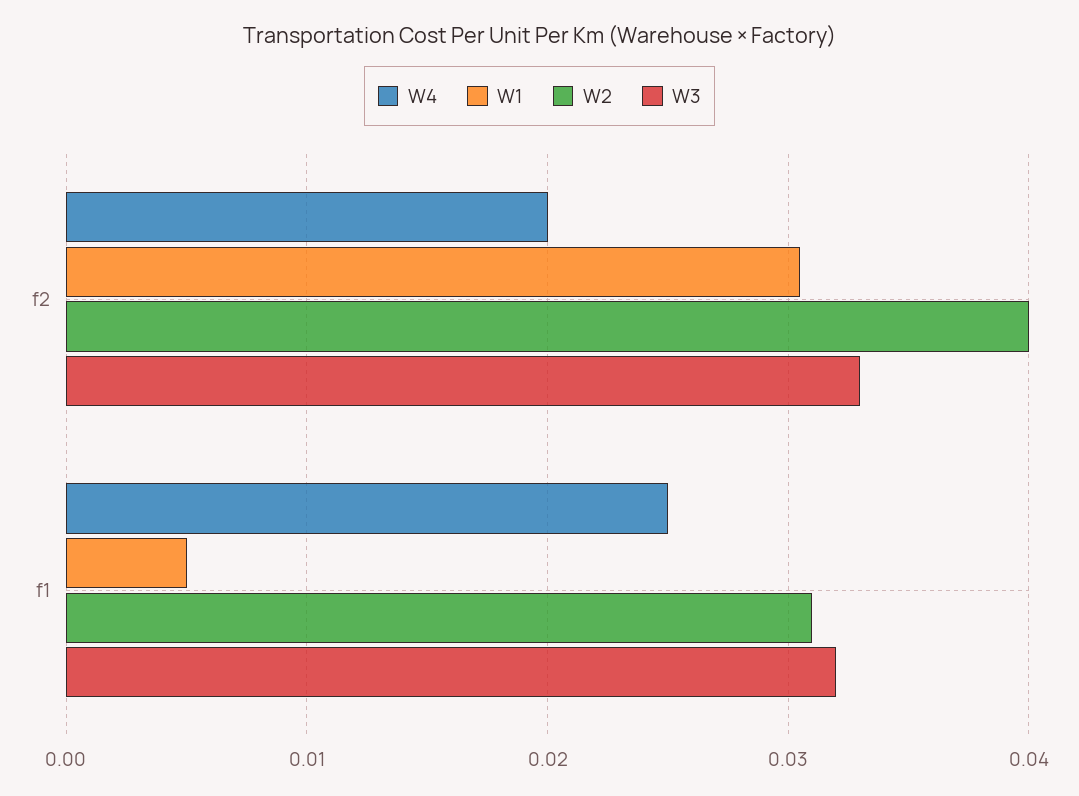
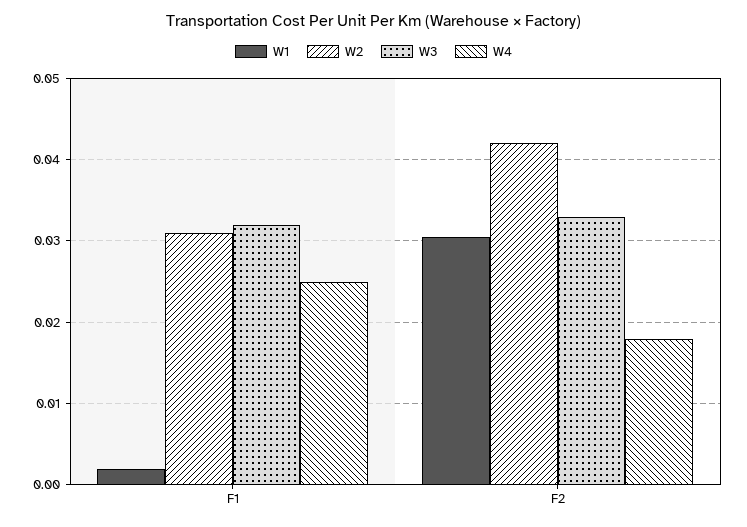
W4, f2: 0.02 -> 0.018
W2, f2: 0.04 -> 0.042
W1, f1: 0.005 -> 0.002

